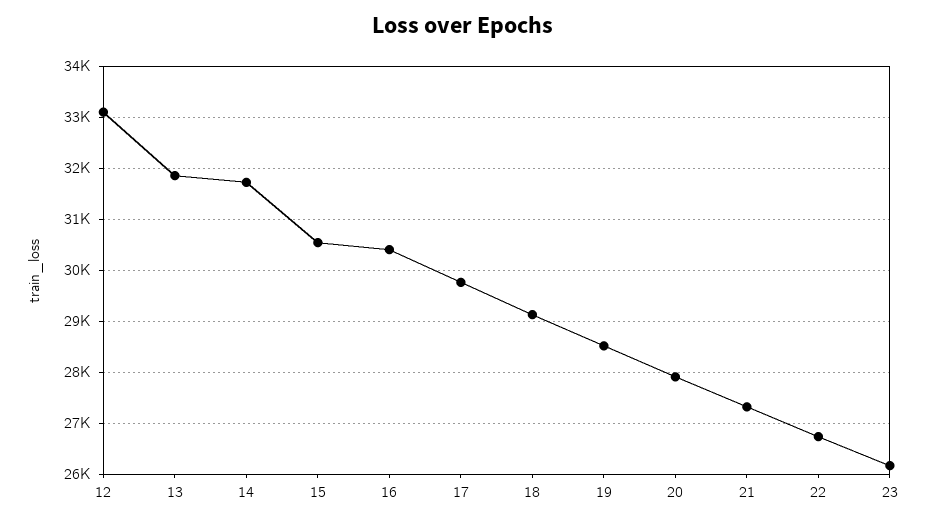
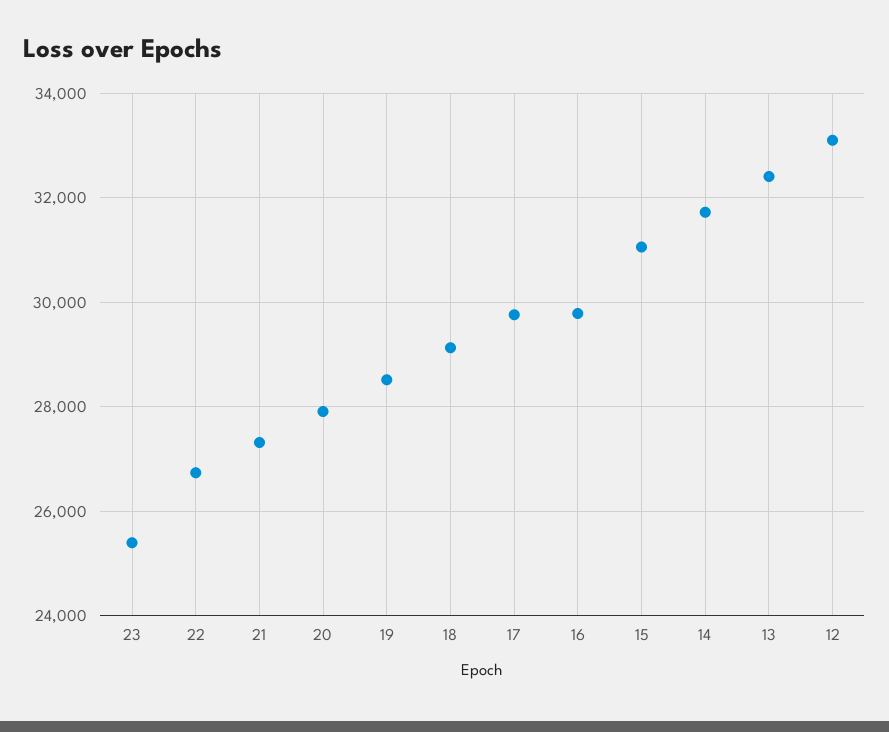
13: 31800 -> 32400
15: 30600 -> 31000
16: 30400 -> 29800
23: 26200 -> 25400

